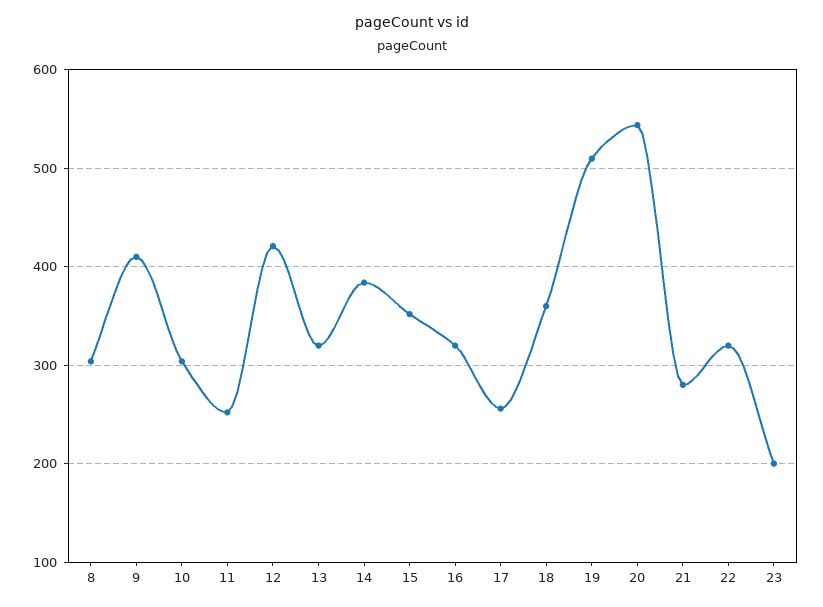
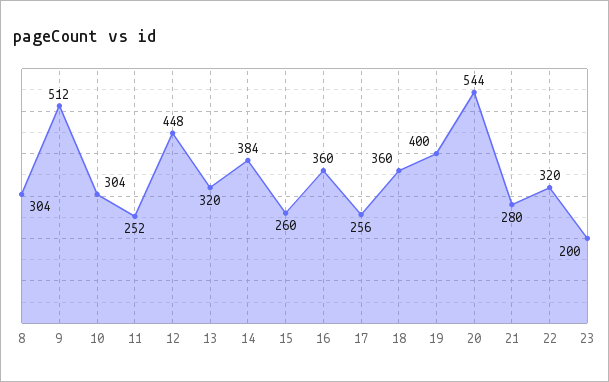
9: 410 -> 512
12: 420 -> 448
15: 350 -> 260
16: 320 -> 360
19: 510 -> 400

